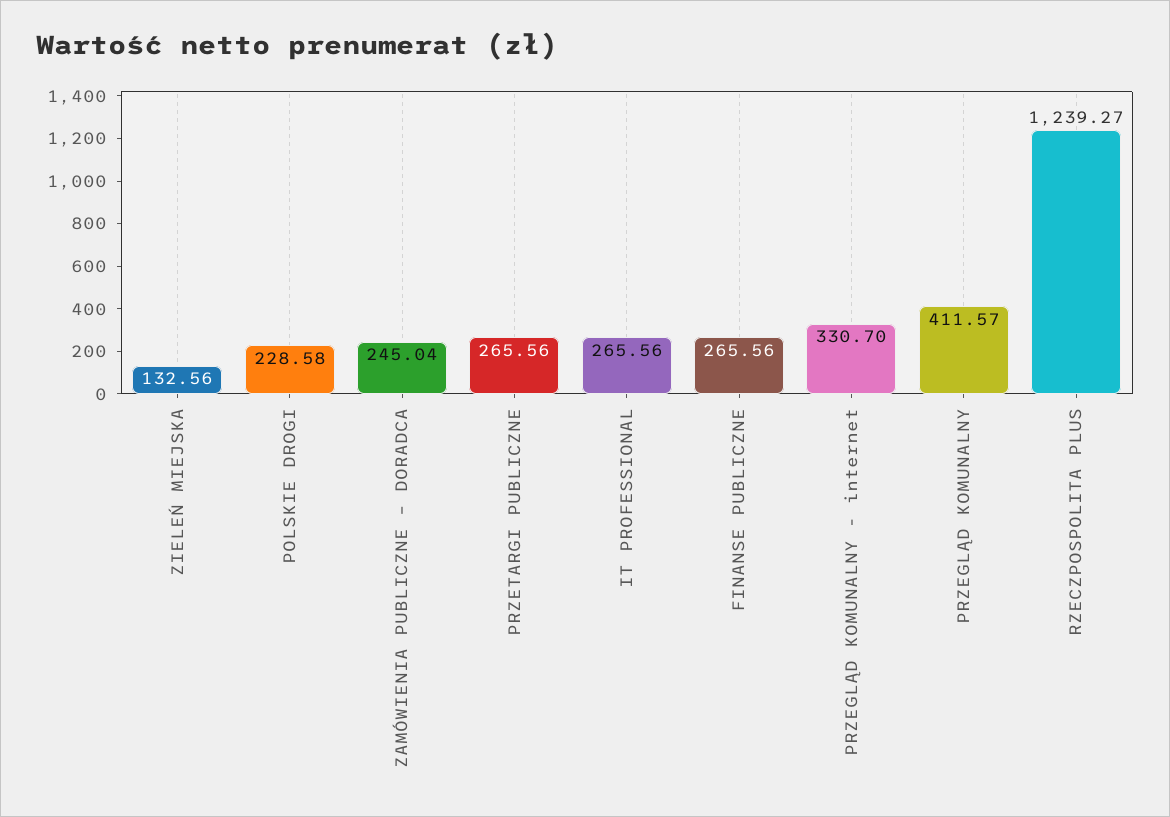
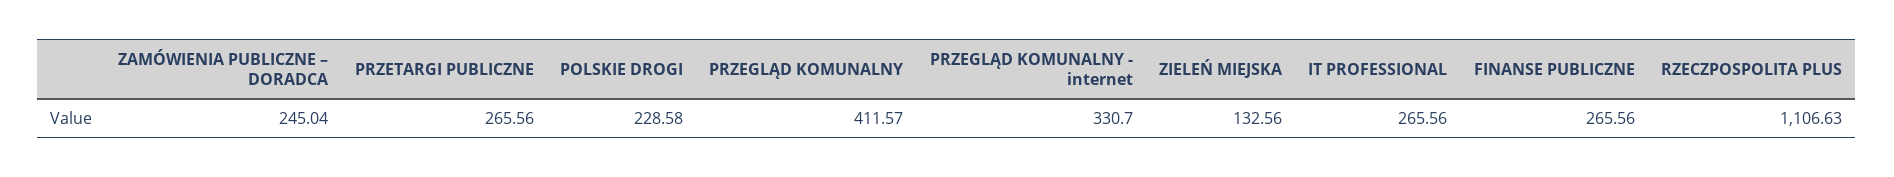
RZECZPOSPOLITA PLUS: 1239.27 -> 1106.63

